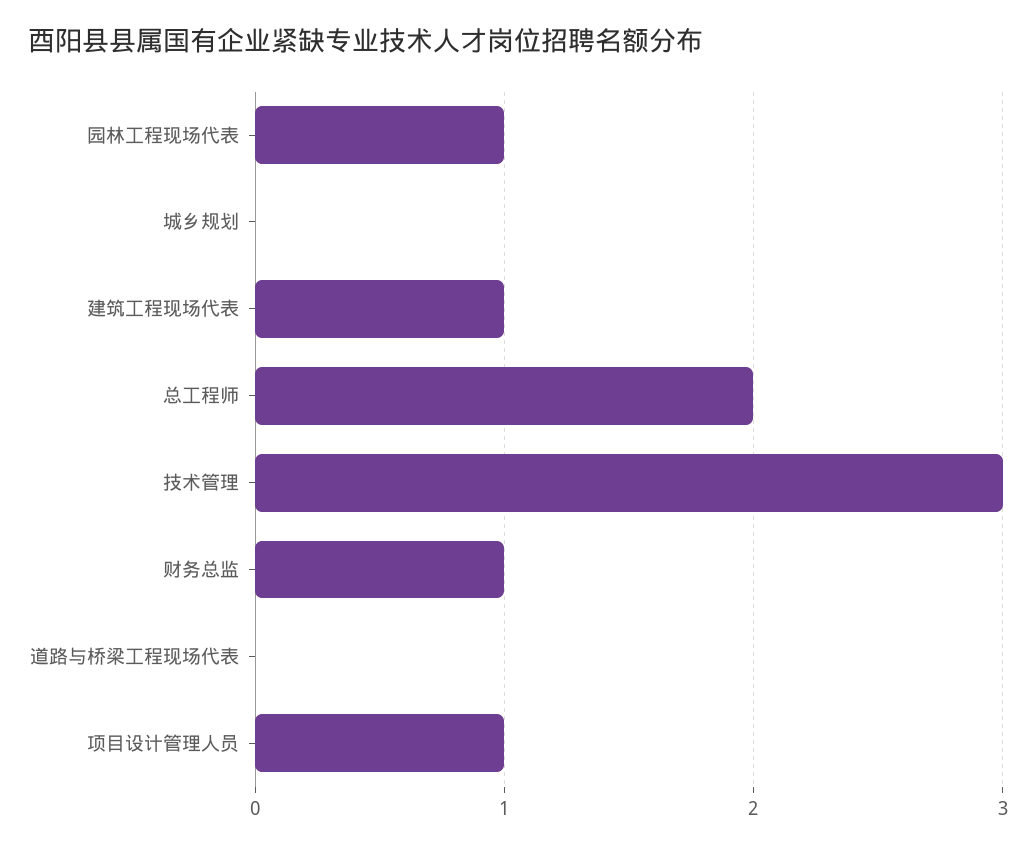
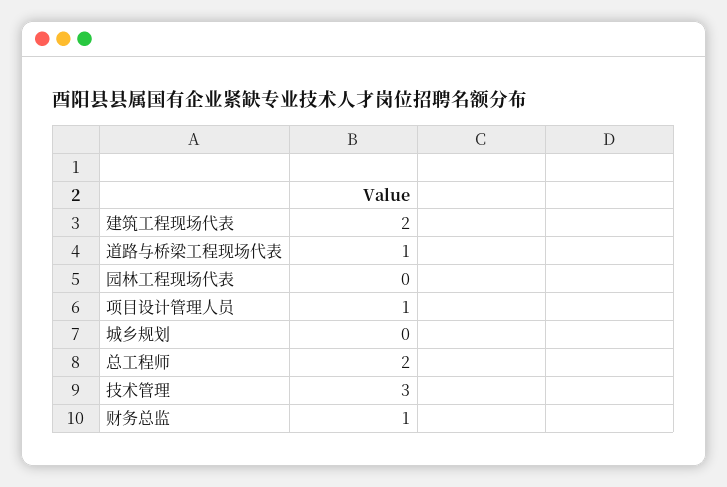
园林工程现场代表: 1 -> 0
建筑工程现场代表: 1 -> 2
道路与桥梁工程现场代表: 0 -> 1

